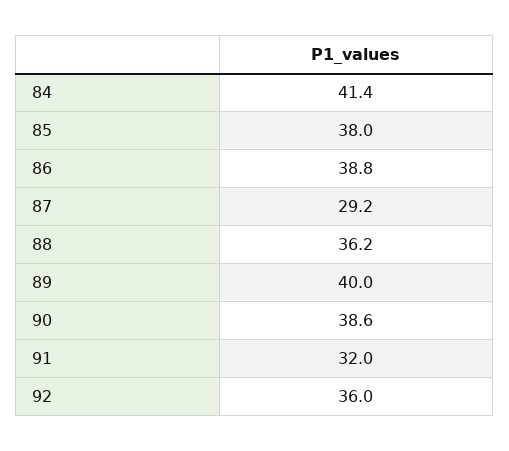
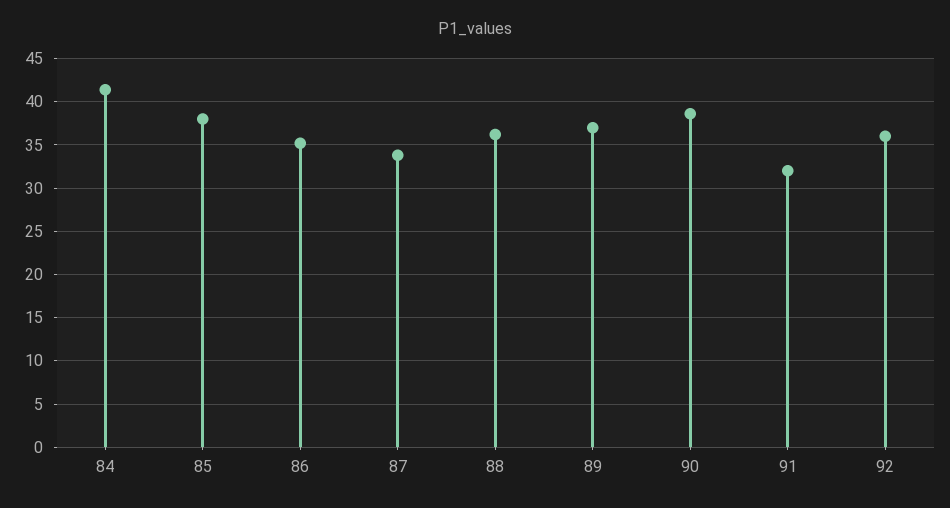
86: 38.8 -> 35
87: 29.2 -> 34
89: 40 -> 37

